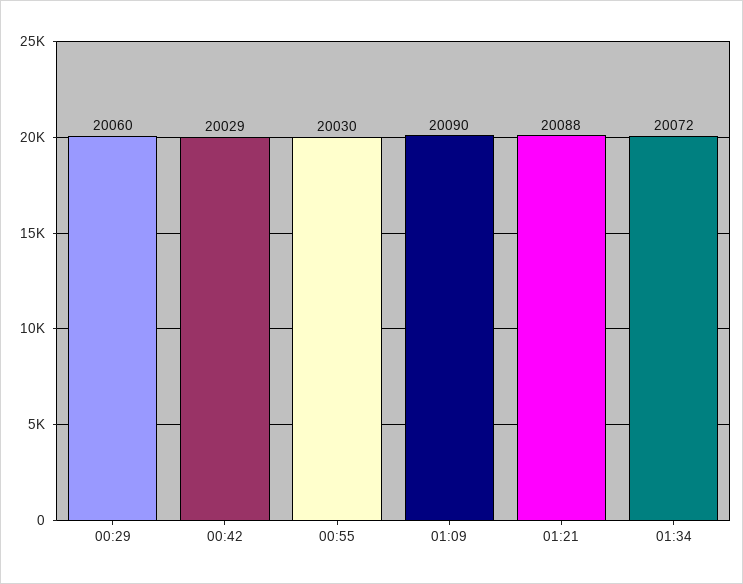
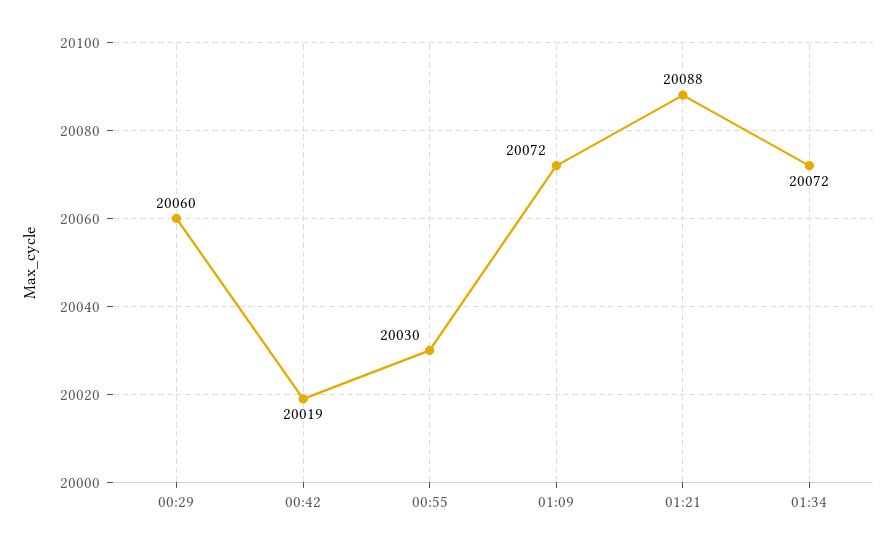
00:42: 20029 -> 20019
01:09: 20090 -> 20072

